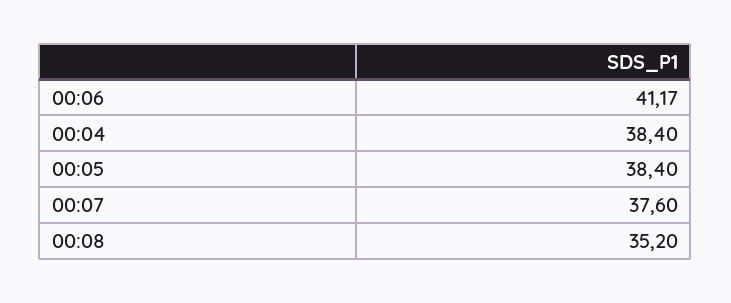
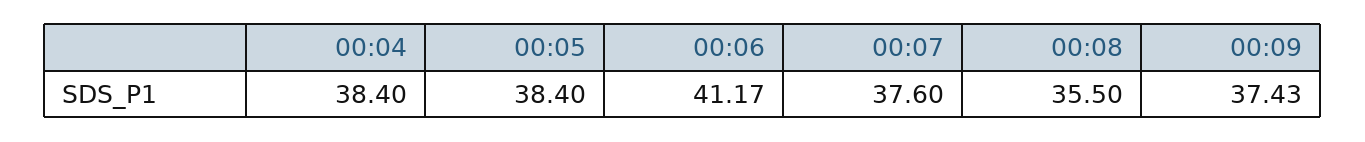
00:08: 35.2 -> 35.5
00:09: none -> 37.43

